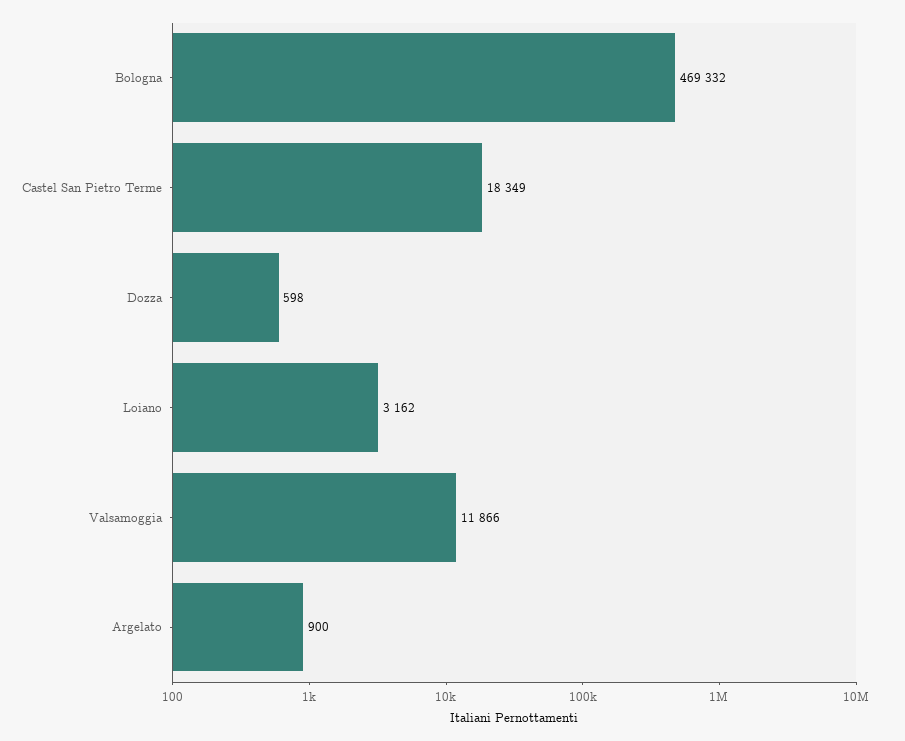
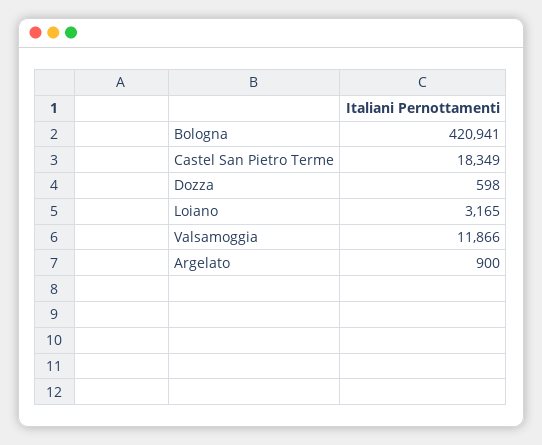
Bologna: 469332 -> 420941
Loiano: 3162 -> 3165

